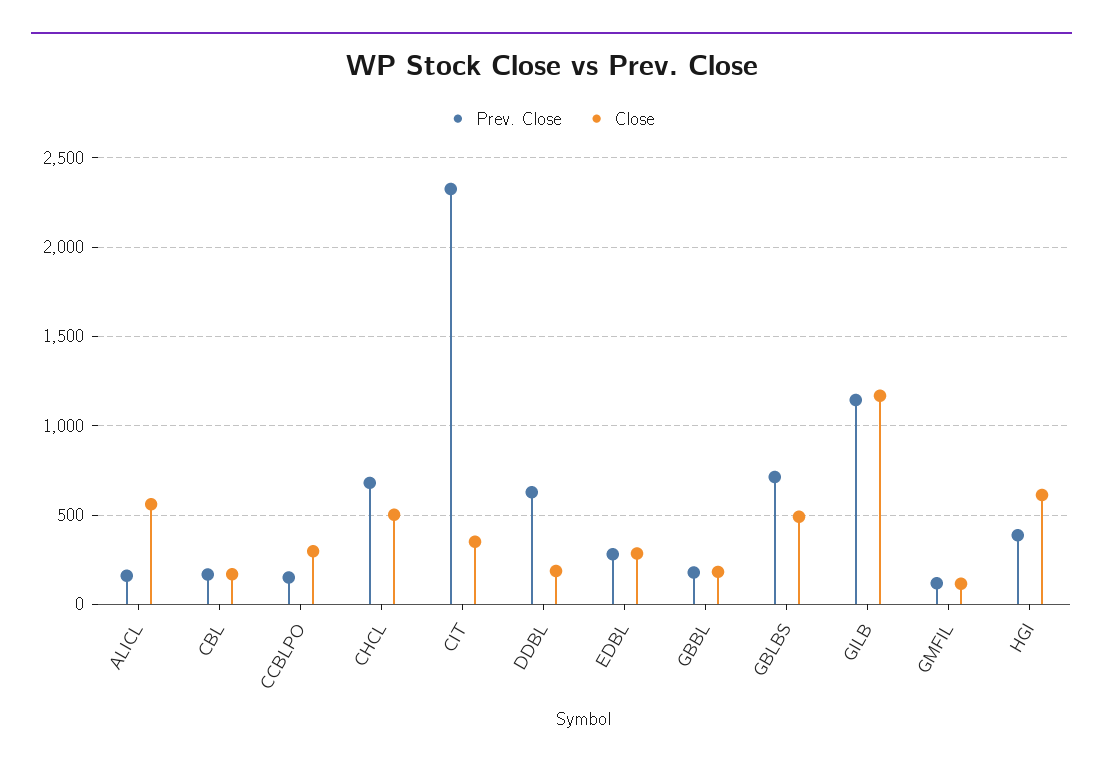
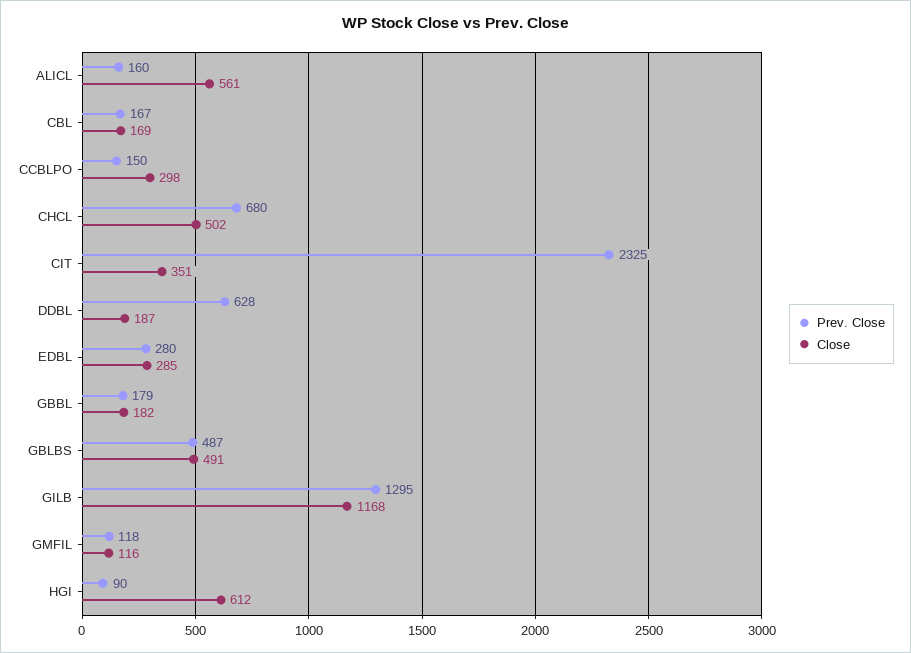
Prev. Close, GBLBS: 700 -> 487
Prev. Close, GILB: 1150 -> 1295
Prev. Close, HGI: 400 -> 90

